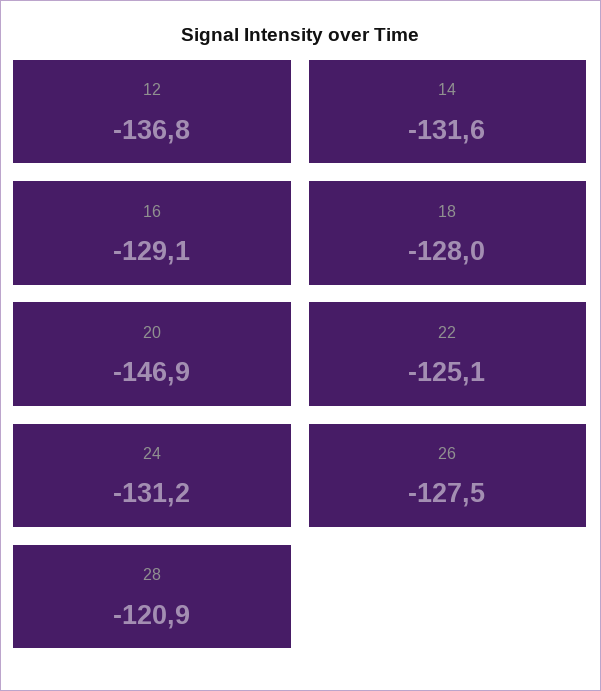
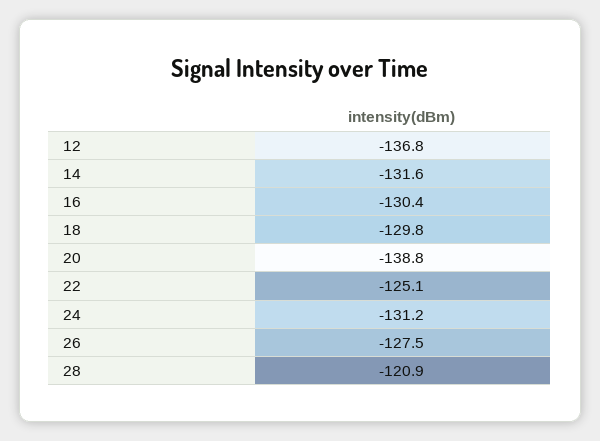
16: -129.1 -> -130.4
18: -128 -> -129.8
20: -146.9 -> -138.8

